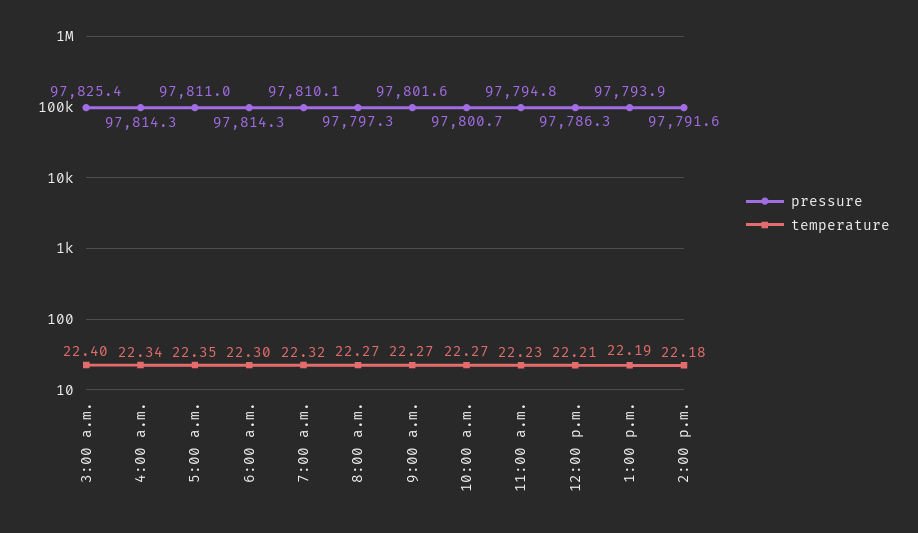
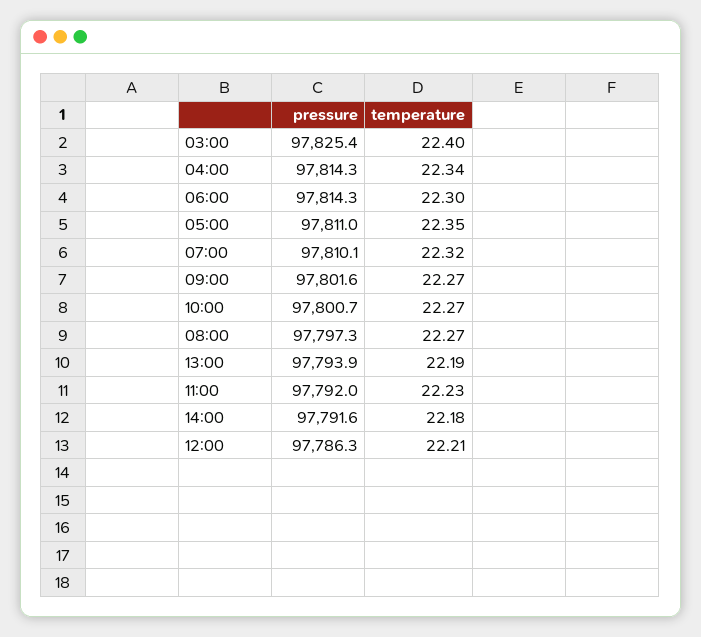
pressure, 11:00 a.m.: 97794.8 -> 97792

